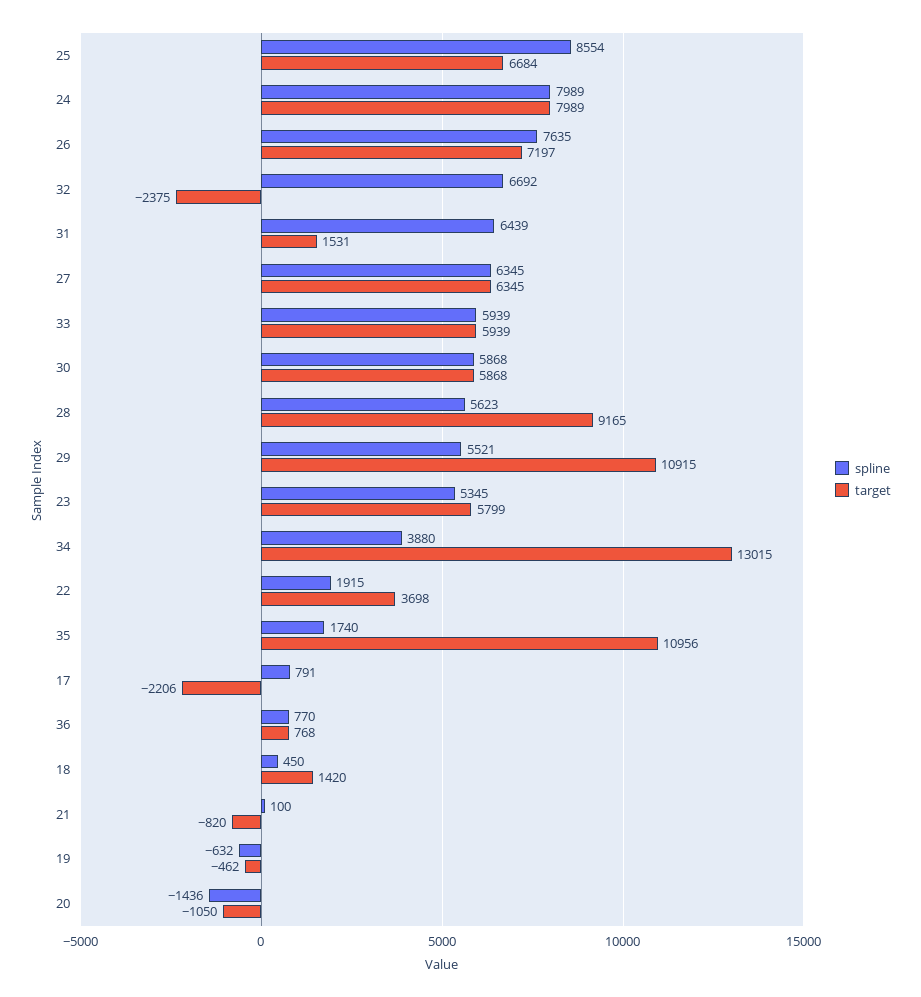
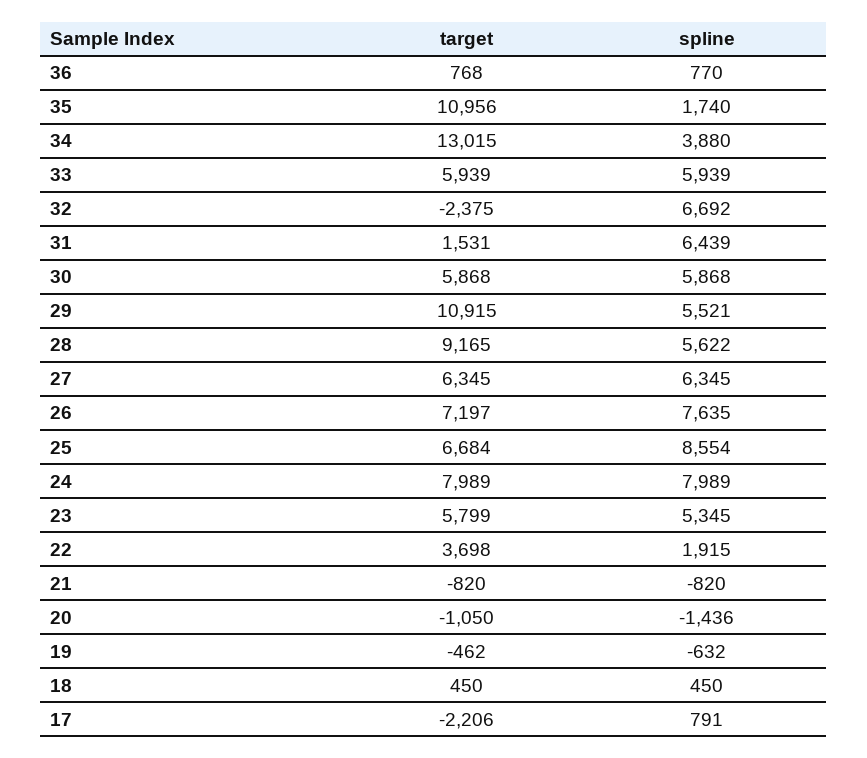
spline, 28: 5623 -> 5622
target, 18: 1420 -> 450
spline, 21: 100 -> -820

